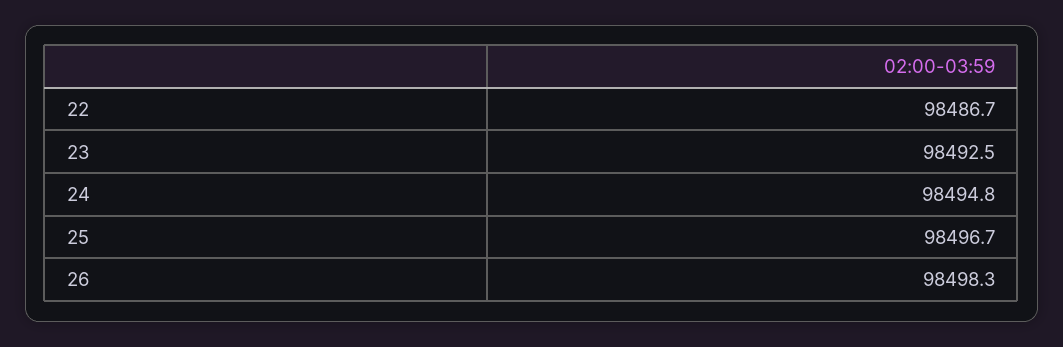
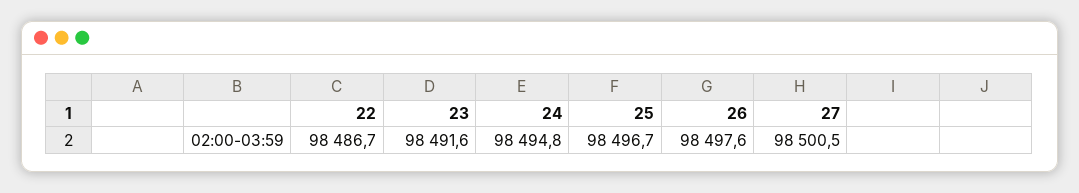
23: 98492.5 -> 98491.6
26: 98498.3 -> 98497.6
27: none -> 98500.5

